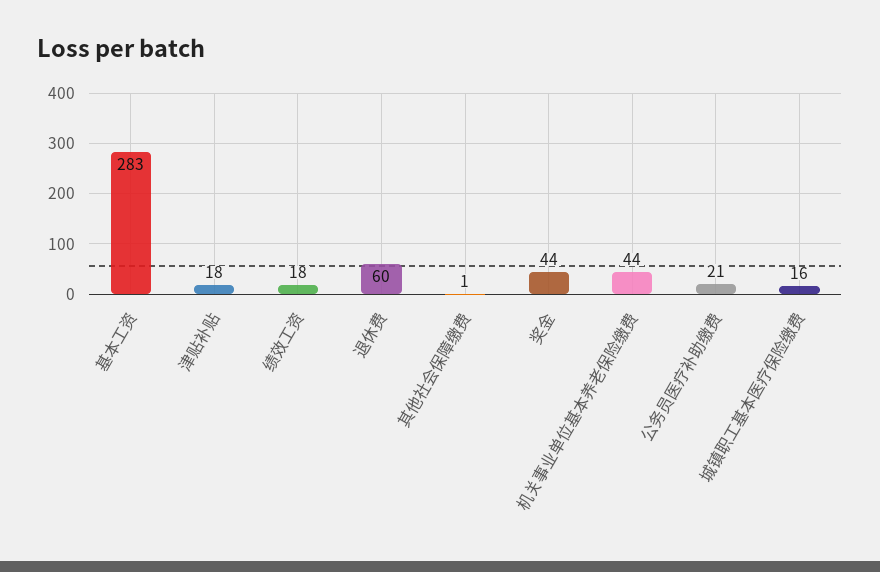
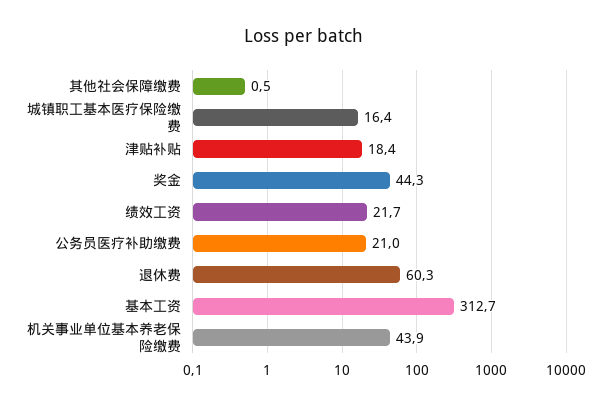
基本工资: 283 -> 312.7
绩效工资: 18 -> 21.7

